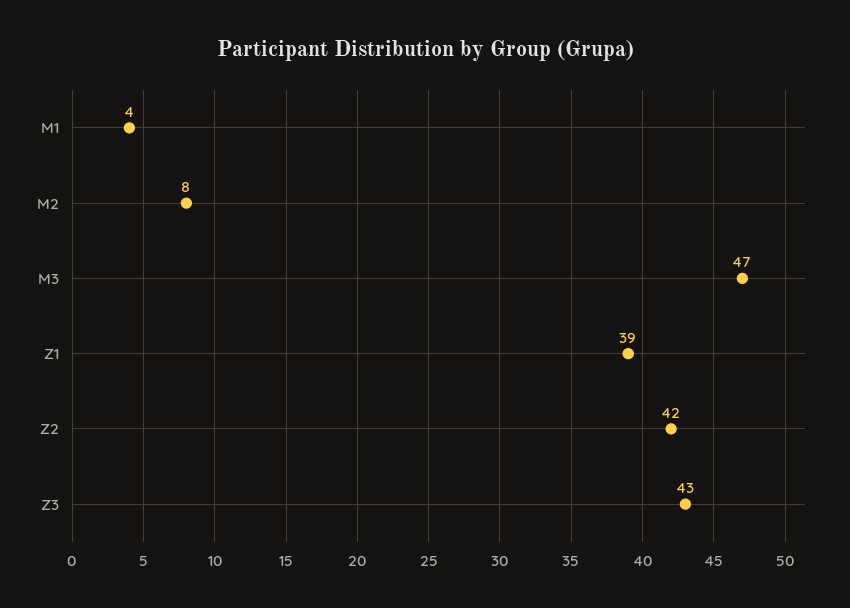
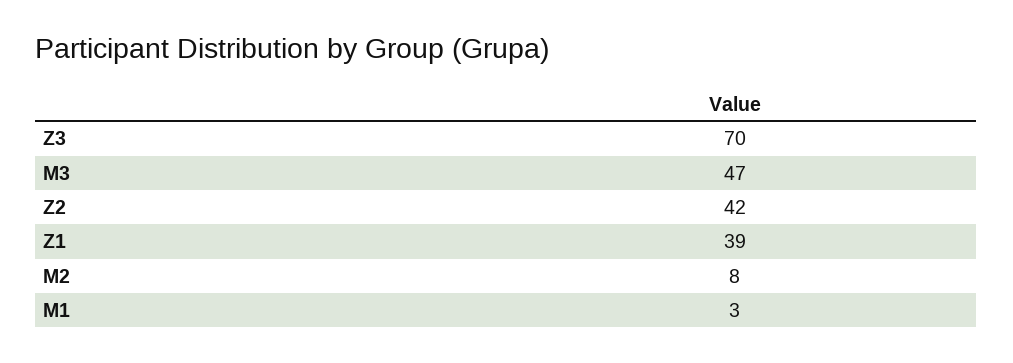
M1: 4 -> 3
Z3: 43 -> 70

